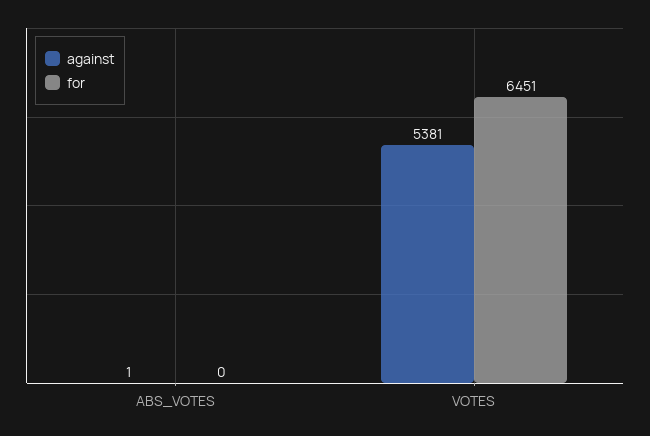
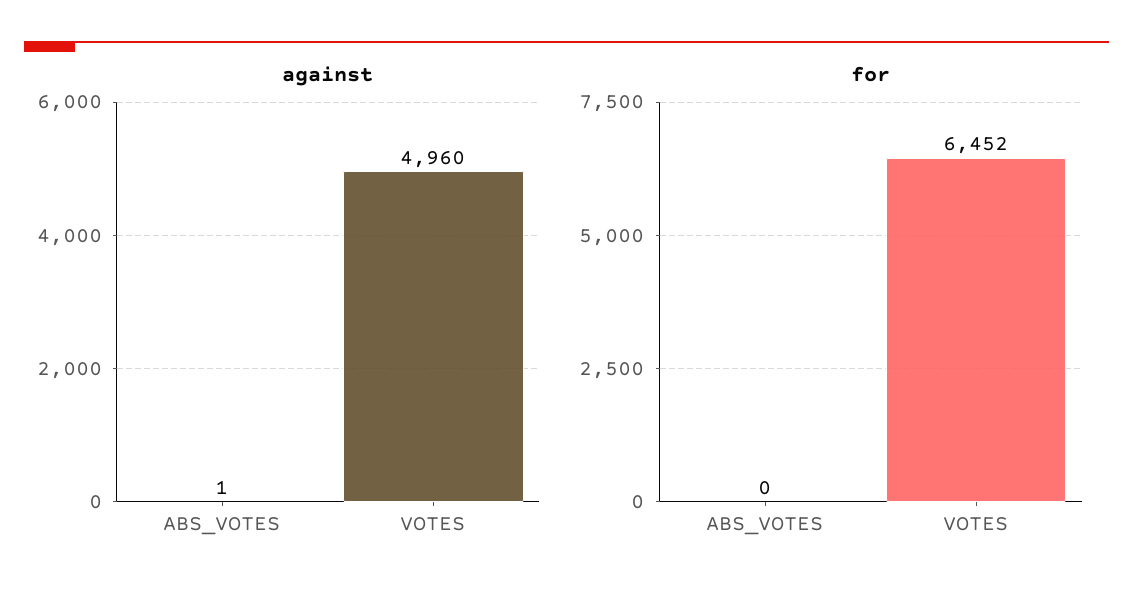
against, VOTES: 5381 -> 4960
for, VOTES: 6451 -> 6452

